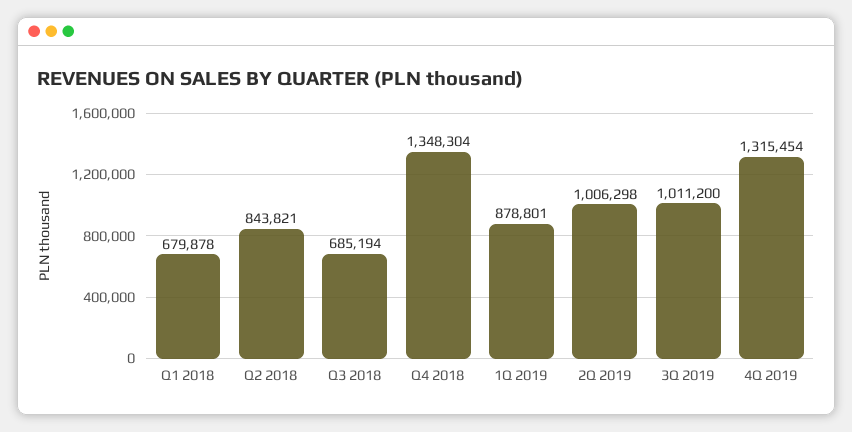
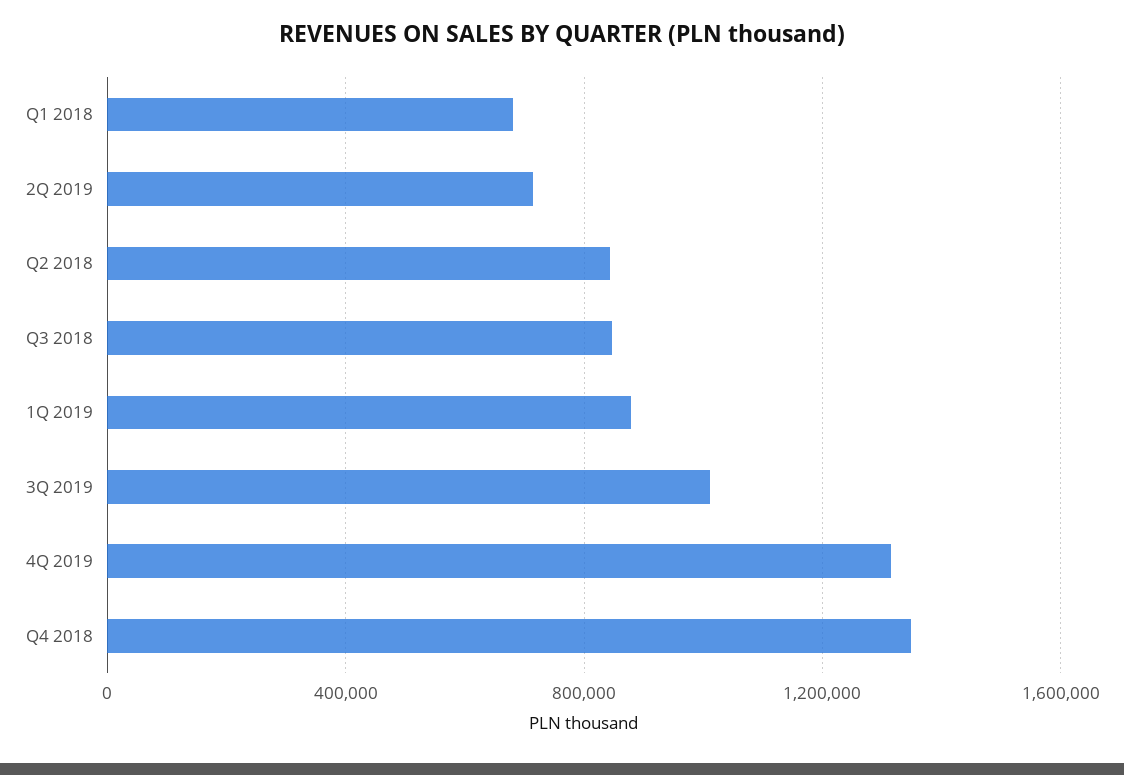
Q3 2018: 685194 -> 850000
2Q 2019: 1006298 -> 700000

